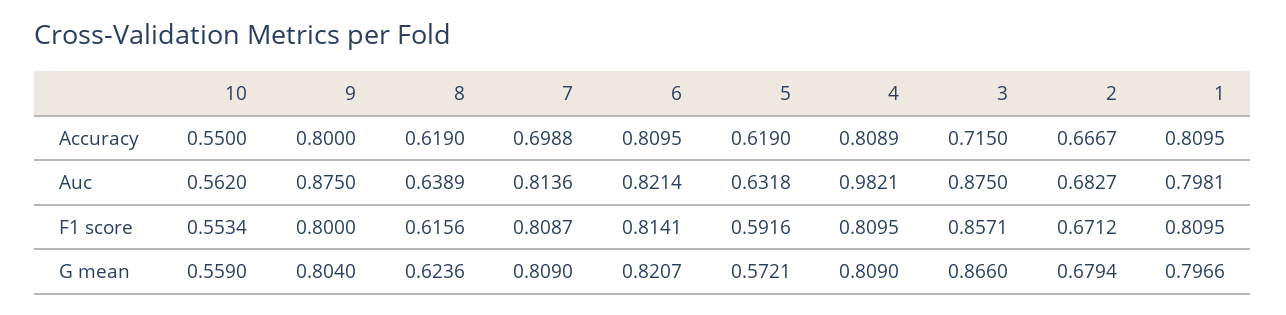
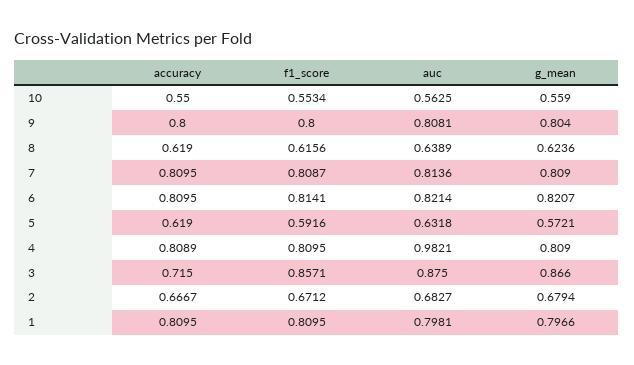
7, Accuracy: 0.6988 -> 0.8095
10, Auc: 0.562 -> 0.5625
9, Auc: 0.875 -> 0.8081

